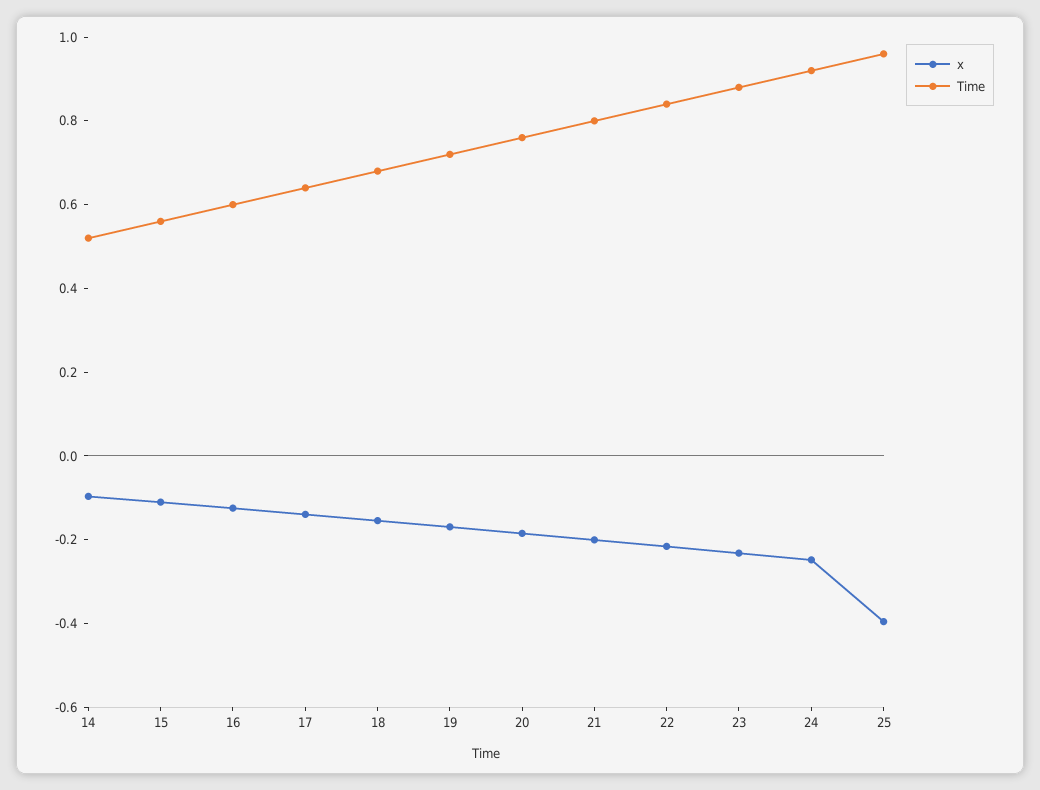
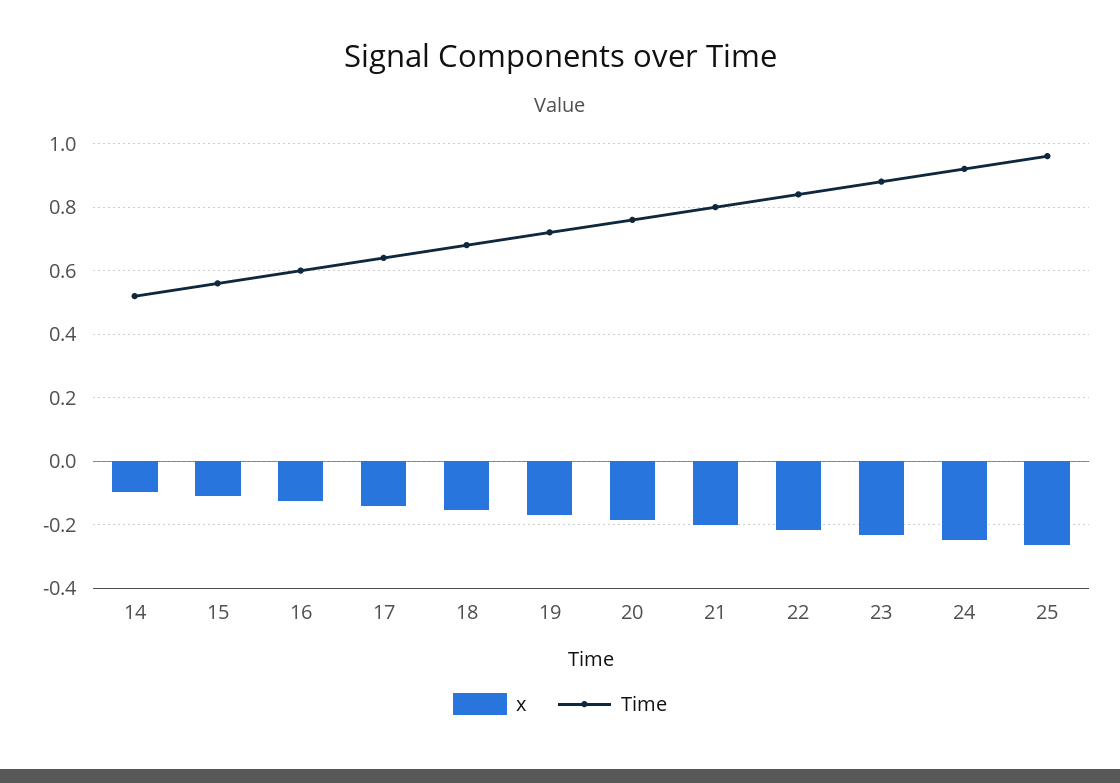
x, 25: -0.4 -> -0.26

